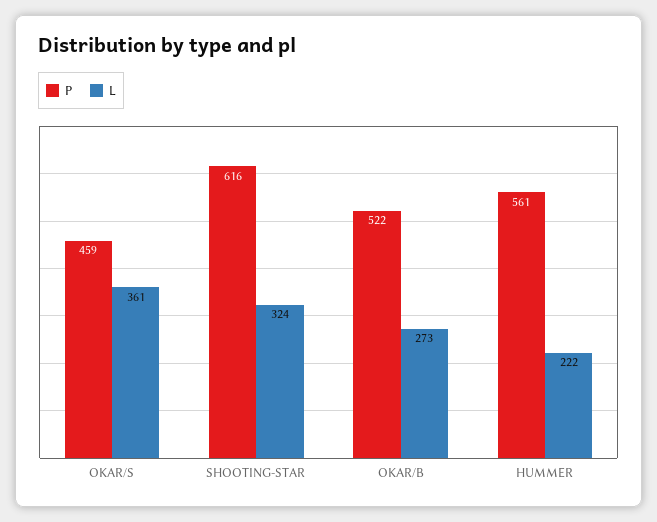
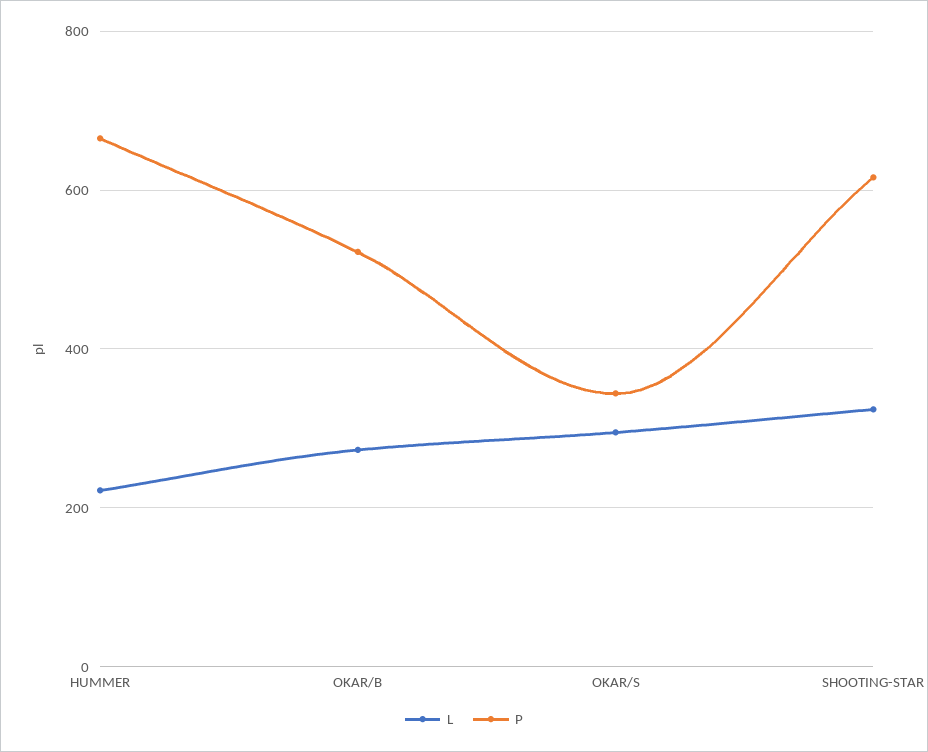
P, OKAR/S: 459 -> 340
L, OKAR/S: 361 -> 300
P, HUMMER: 561 -> 660

